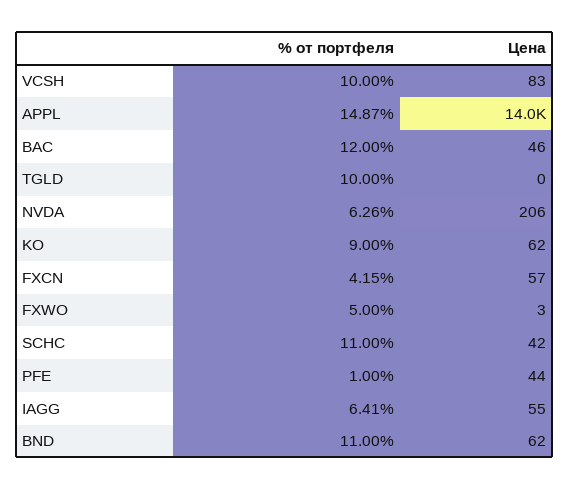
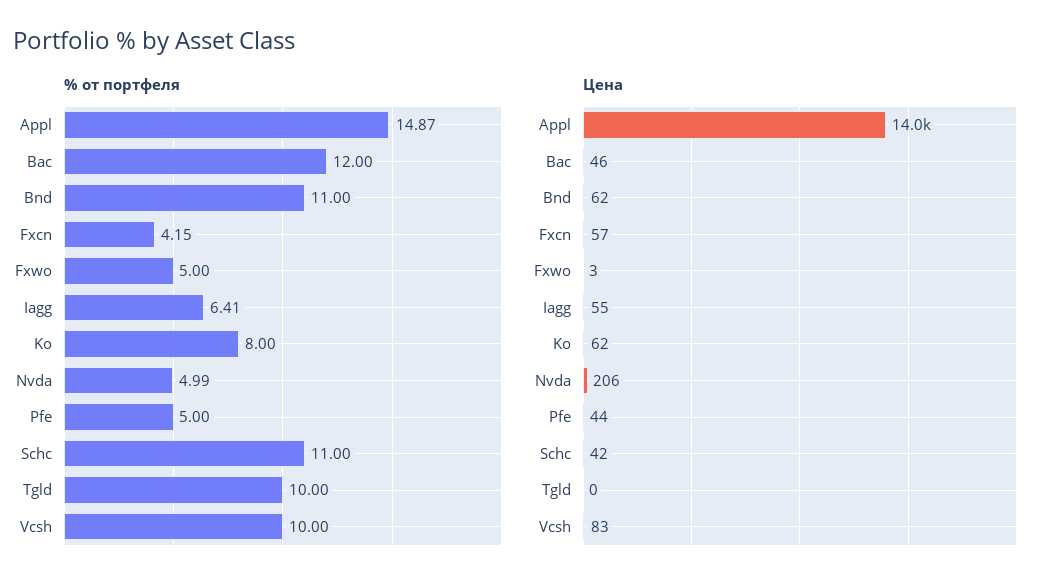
% от портфеля, NVDA: 6.26 -> 4.99
% от портфеля, KO: 9 -> 8
% от портфеля, PFE: 1 -> 5

